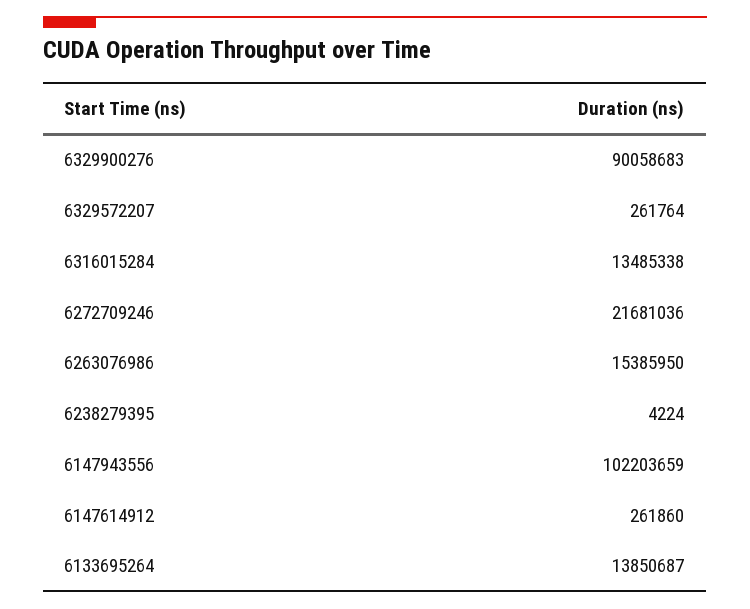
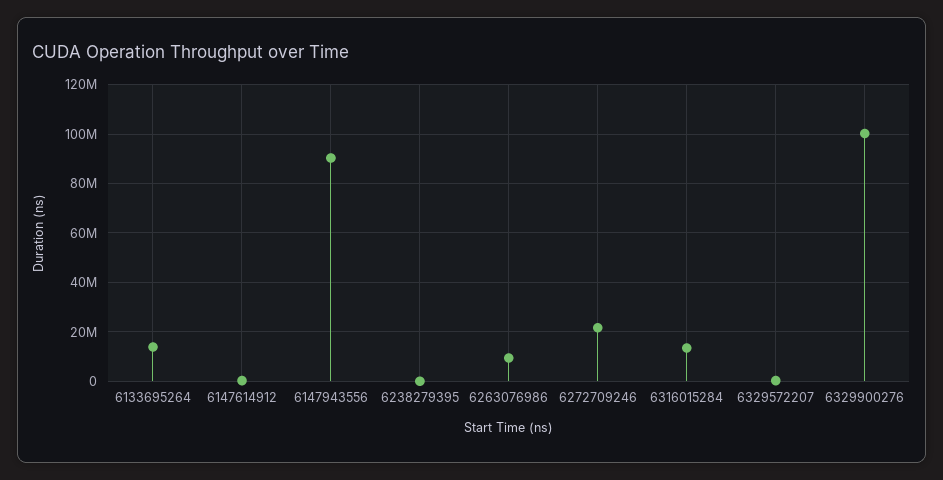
6329900276: 90058683 -> 100000000
6263076986: 15385950 -> 10000000
6147943556: 102203659 -> 90000000

